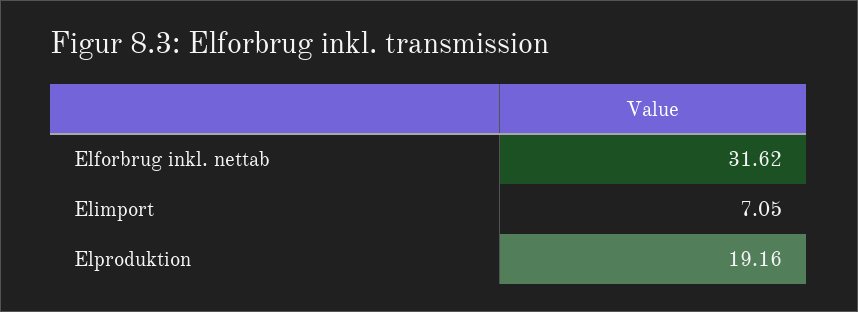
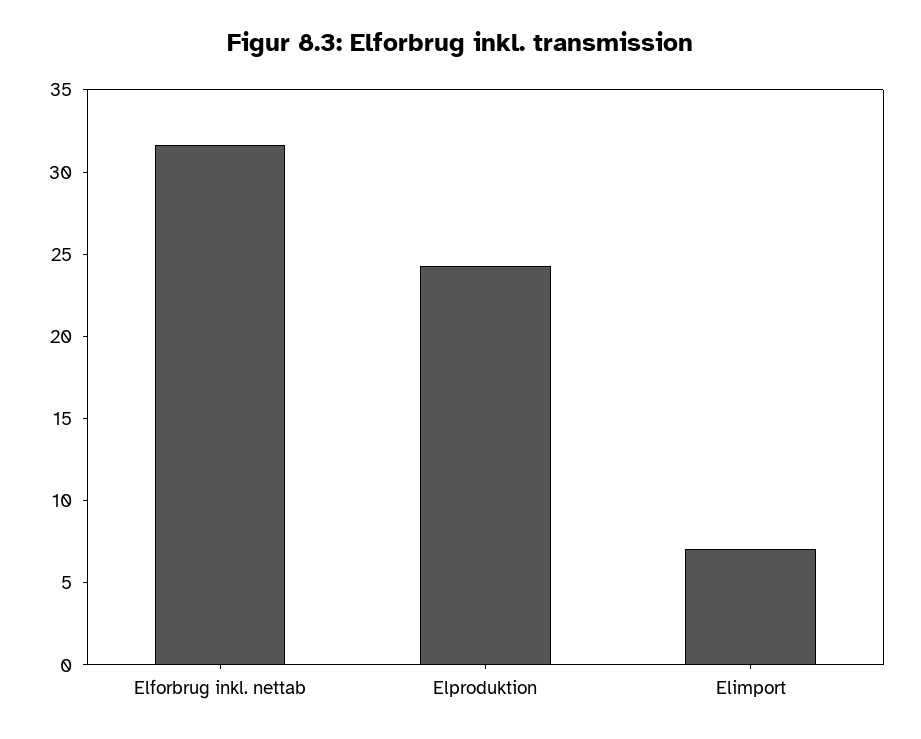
Elproduktion: 19.16 -> 24

